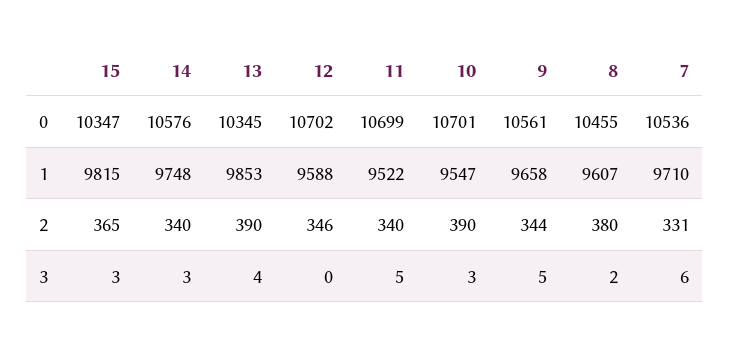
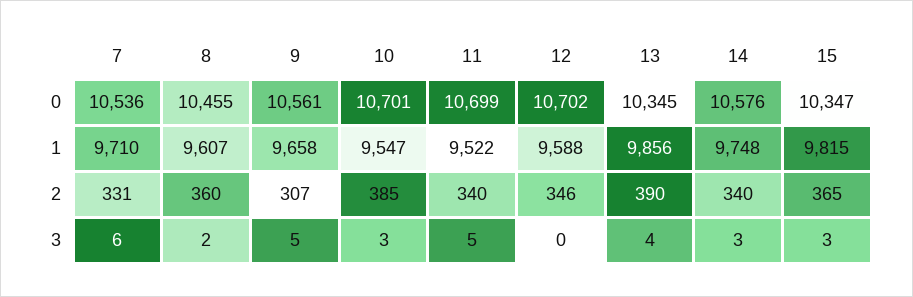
13, 1: 9853 -> 9856
10, 2: 390 -> 385
9, 2: 344 -> 307
8, 2: 380 -> 360

